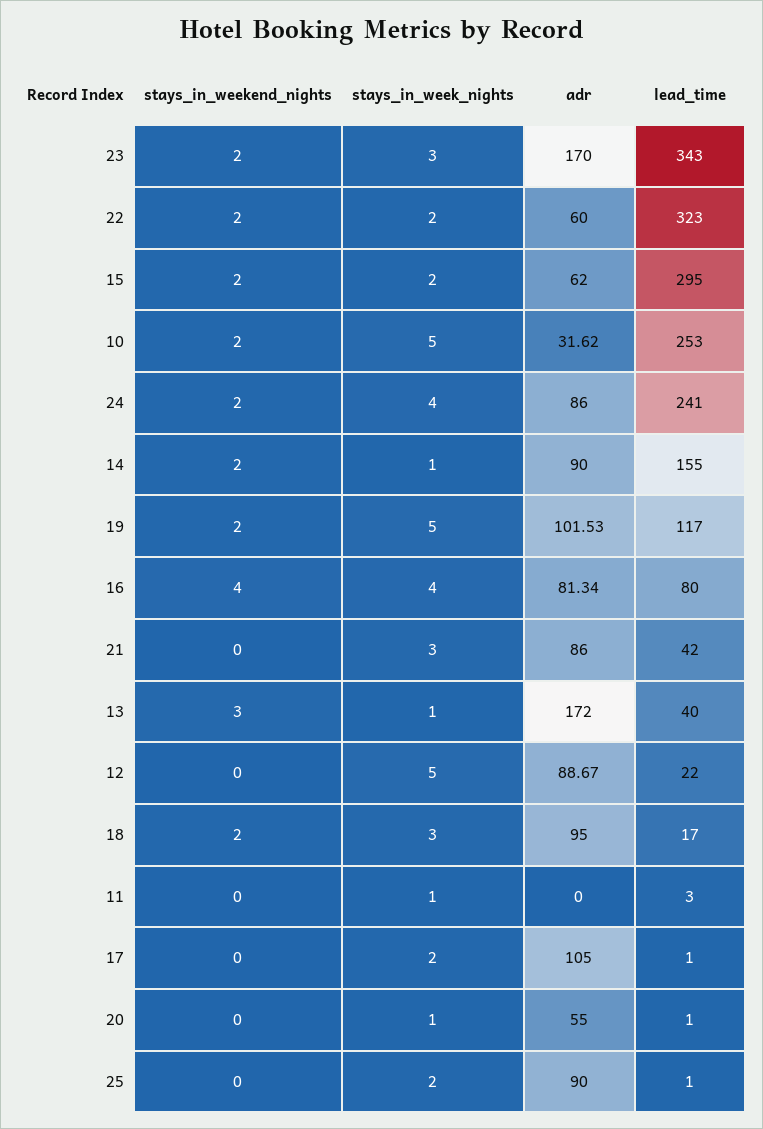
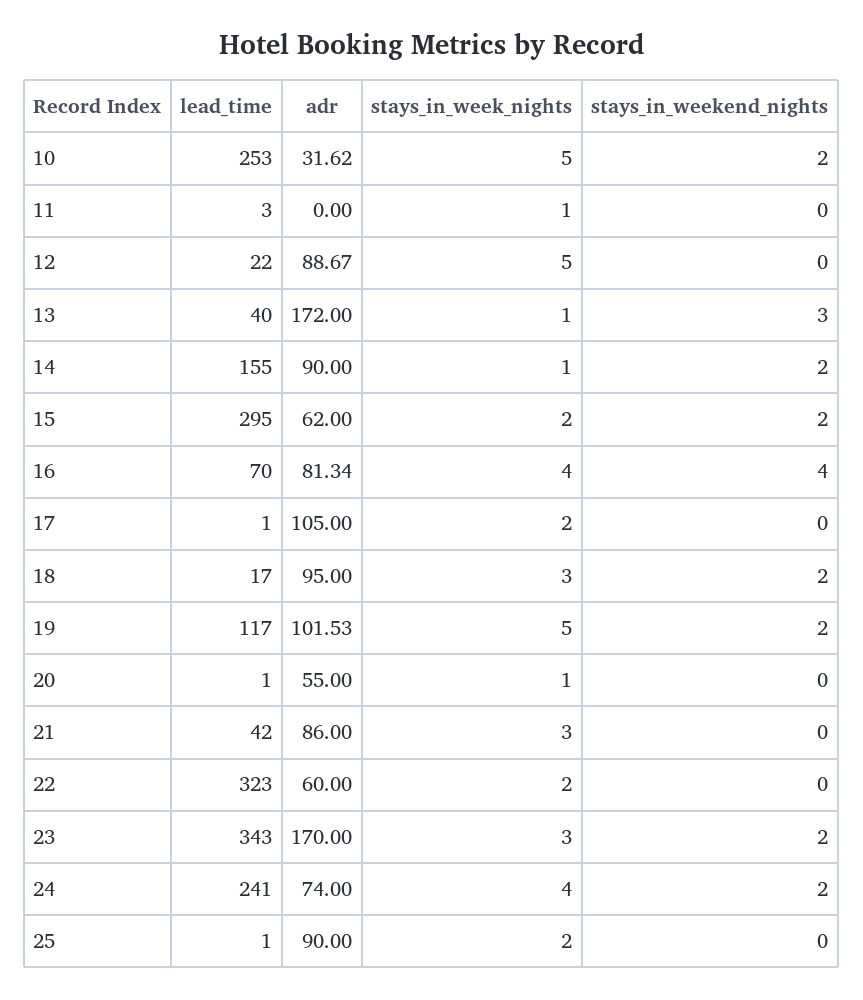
stays_in_weekend_nights, 22: 2 -> 0
adr, 24: 86 -> 74
lead_time, 16: 80 -> 70

